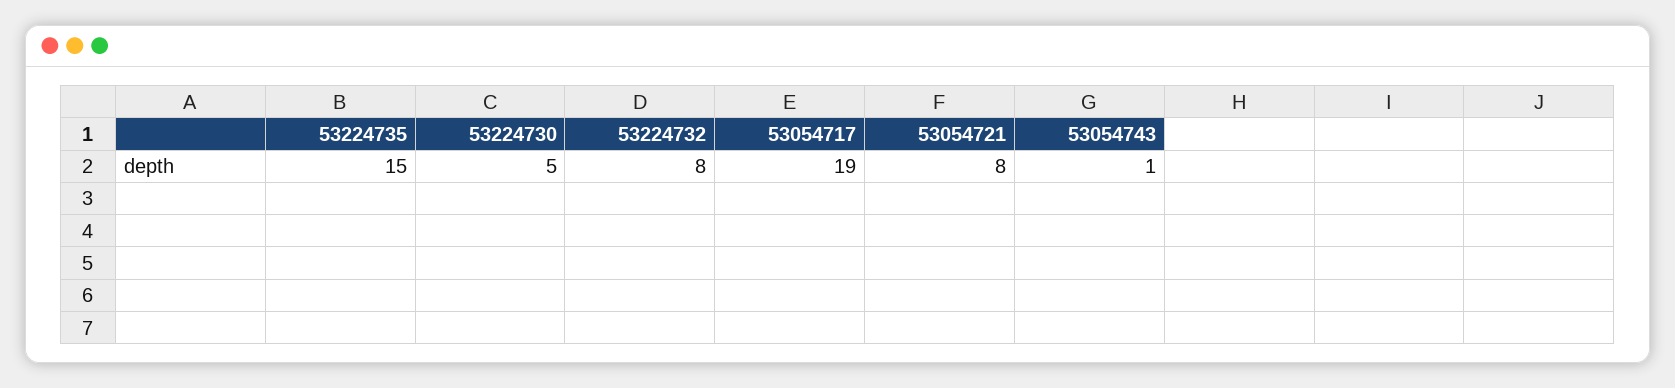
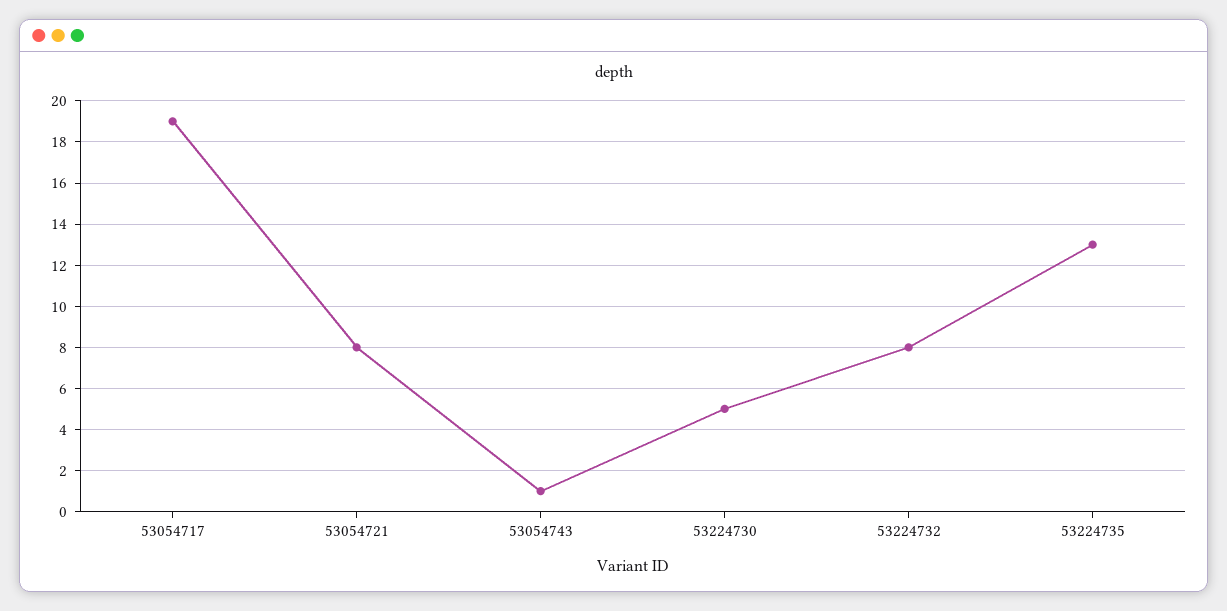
53224735: 15 -> 13

